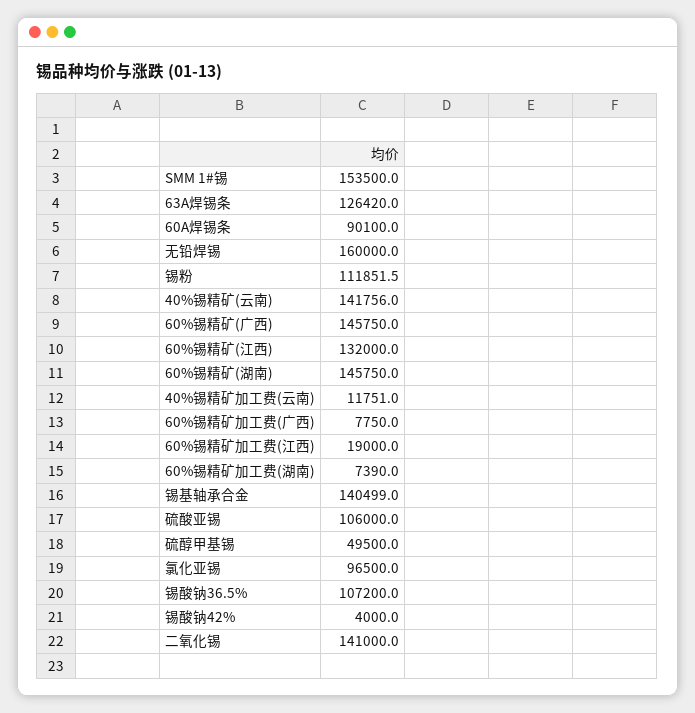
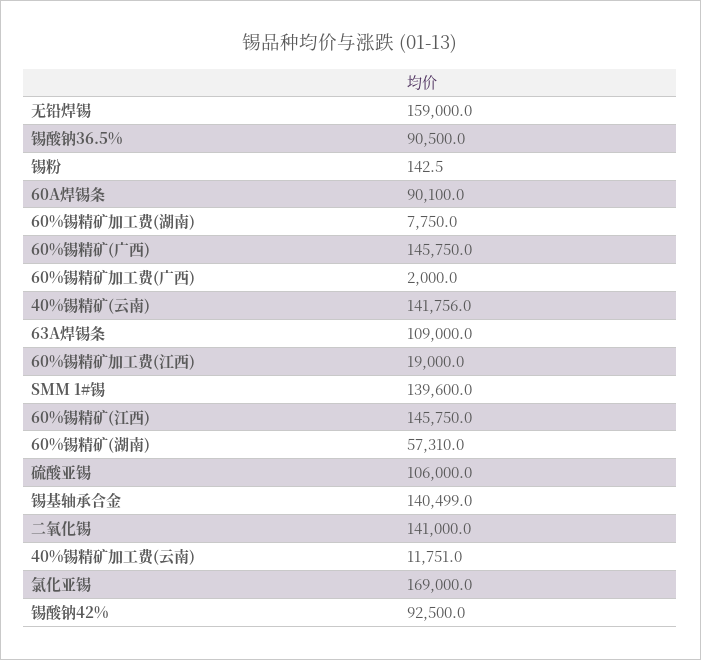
SMM 1#锡: 153500 -> 139600
63A焊锡条: 126420 -> 109000
无铅焊锡: 160000 -> 159000
锡粉: 111851.5 -> 142.5
60%锡精矿(江西): 132000 -> 145750
60%锡精矿(湖南): 145750 -> 57310
60%锡精矿加工费(广西): 7750 -> 2000
60%锡精矿加工费(湖南): 7390 -> 7750
硫醇甲基锡: 49500 -> none
氯化亚锡: 96500 -> 169000
锡酸钠36.5%: 107200 -> 90500
锡酸钠42%: 4000 -> 92500

